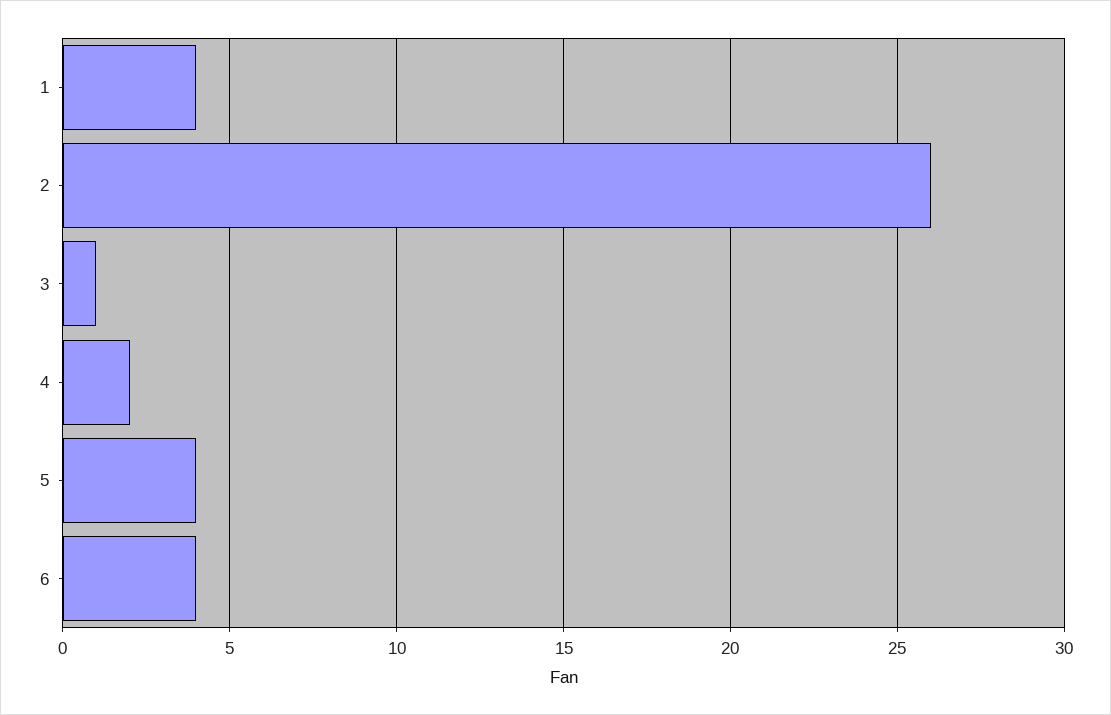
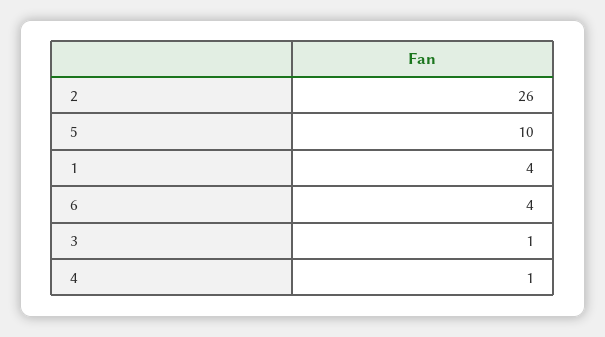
4: 2 -> 1
5: 4 -> 10

